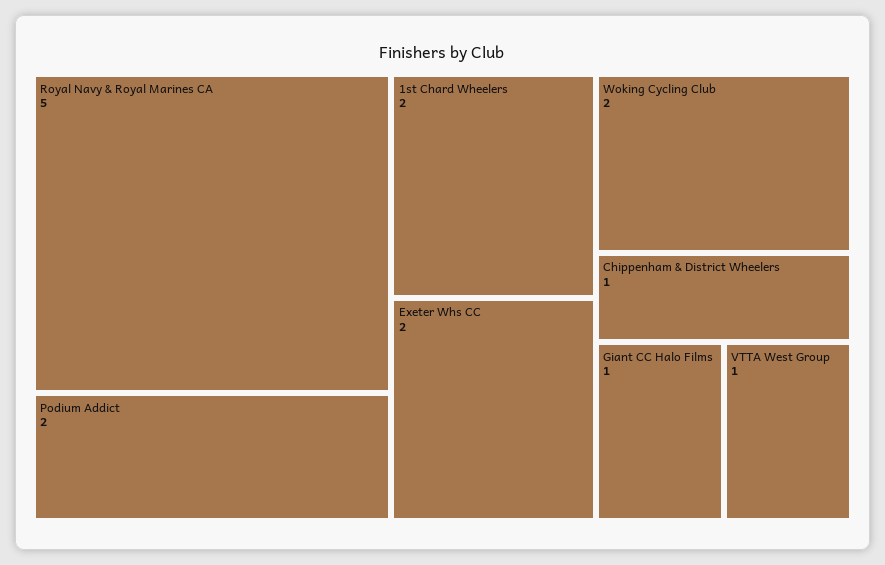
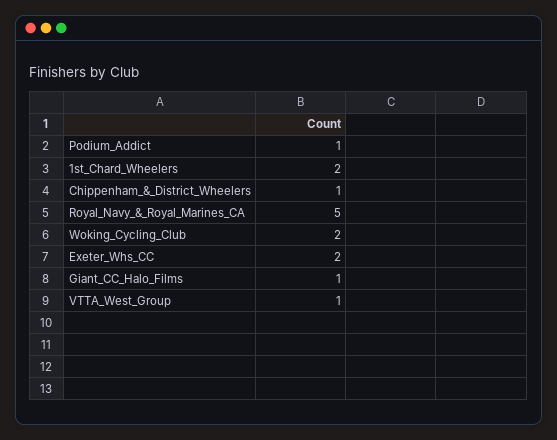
Podium Addict: 2 -> 1

